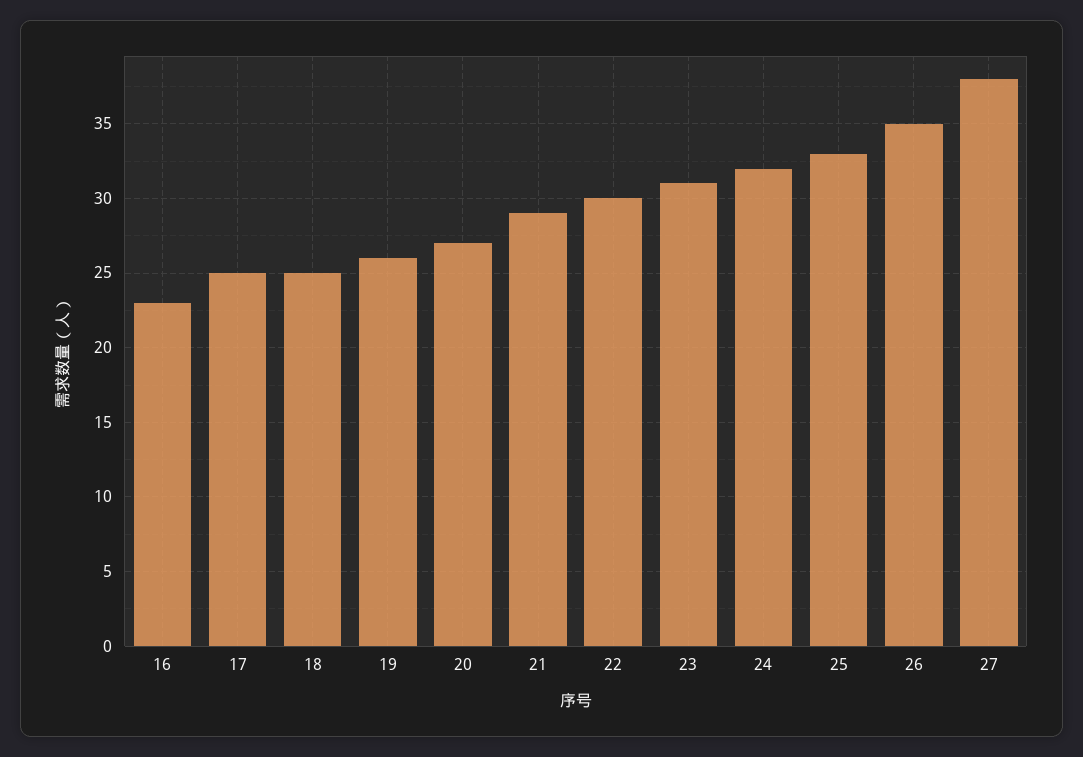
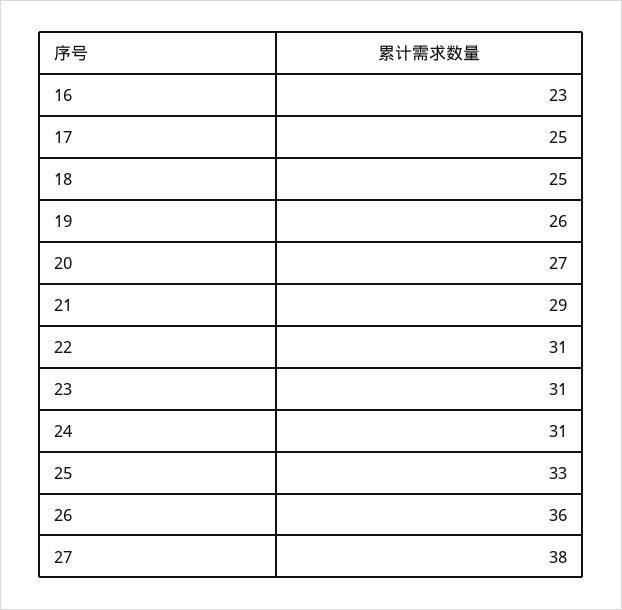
22: 30 -> 31
24: 32 -> 31
26: 35 -> 36

